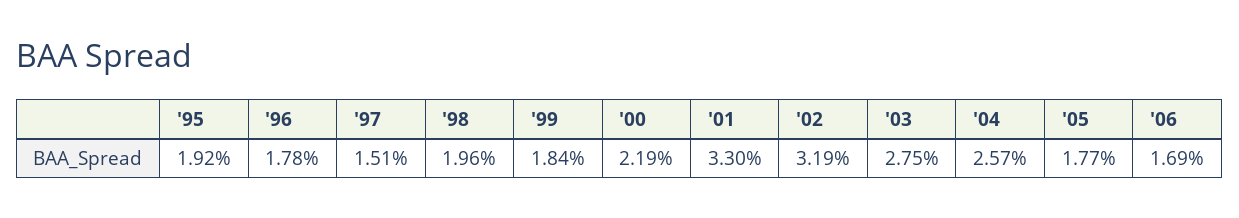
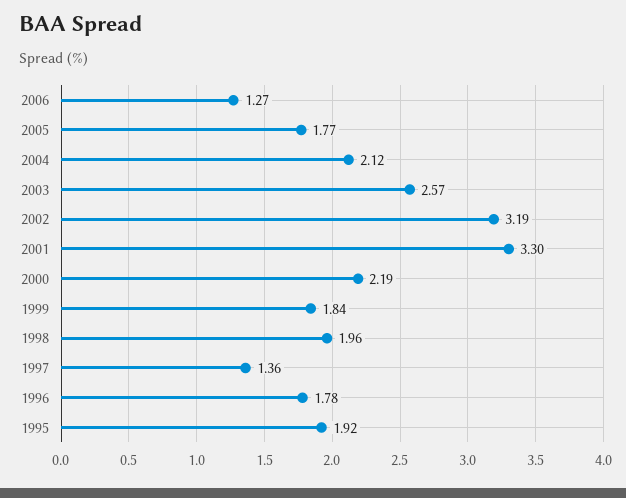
'97: 1.51 -> 1.36
'03: 2.75 -> 2.57
'04: 2.57 -> 2.12
'06: 1.69 -> 1.27

